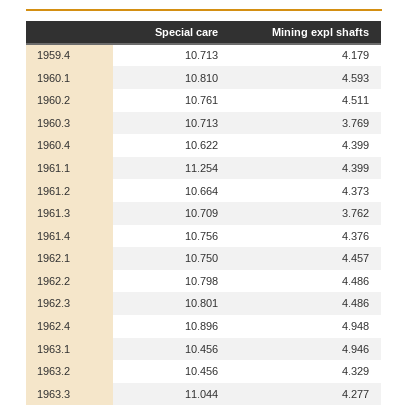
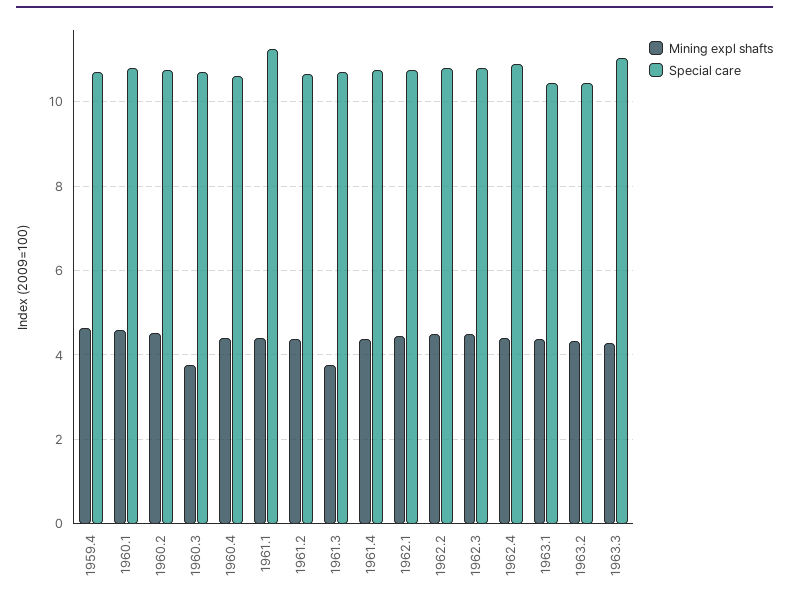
Mining expl shafts, 1959.4: 4.179 -> 4.6
Mining expl shafts, 1962.4: 4.948 -> 4.4
Mining expl shafts, 1963.1: 4.946 -> 4.4

